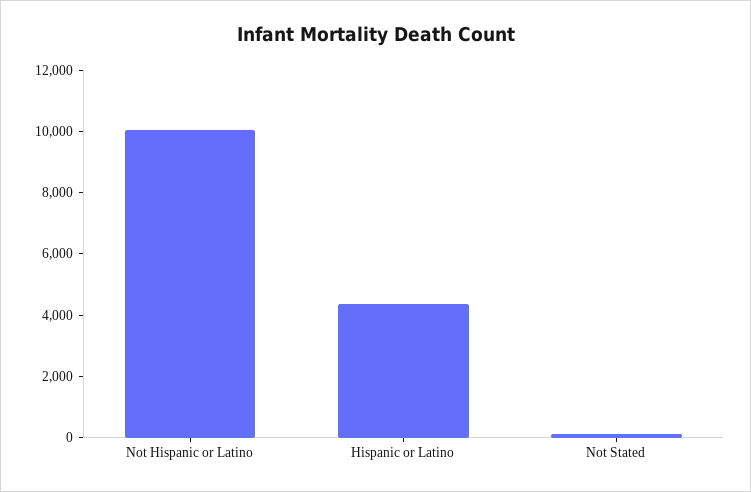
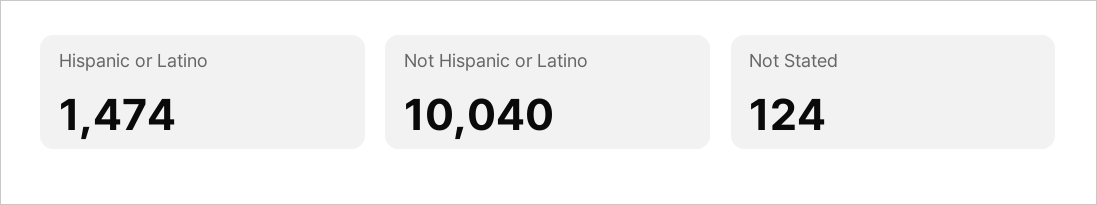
Hispanic or Latino: 4500 -> 1474

